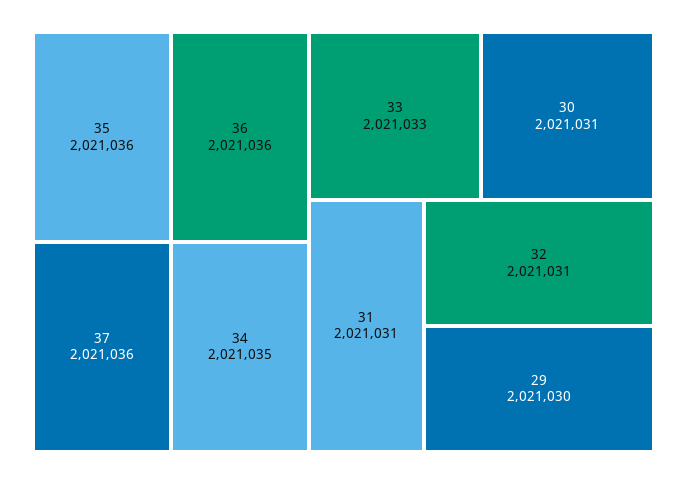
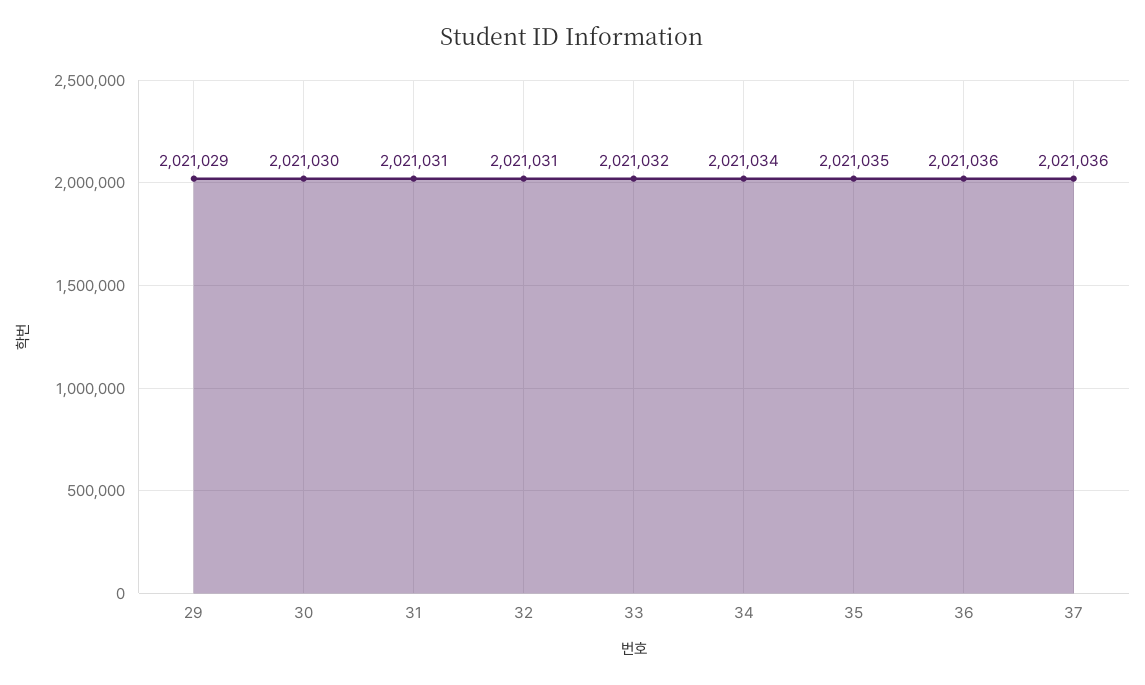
35: 2021036 -> 2021035
34: 2021035 -> 2021034
33: 2021033 -> 2021032
30: 2021031 -> 2021030
29: 2021030 -> 2021029

